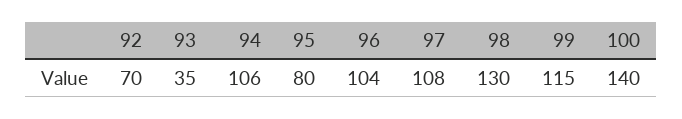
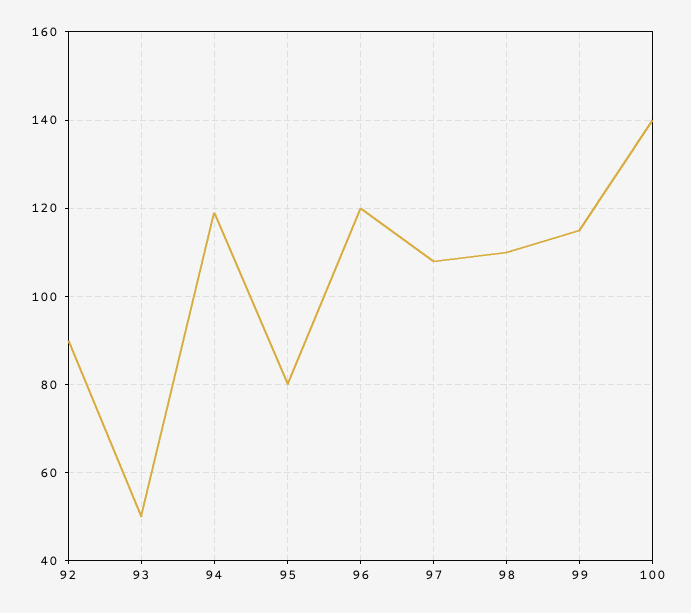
92: 70 -> 90
93: 35 -> 50
94: 106 -> 120
96: 104 -> 120
98: 130 -> 110

